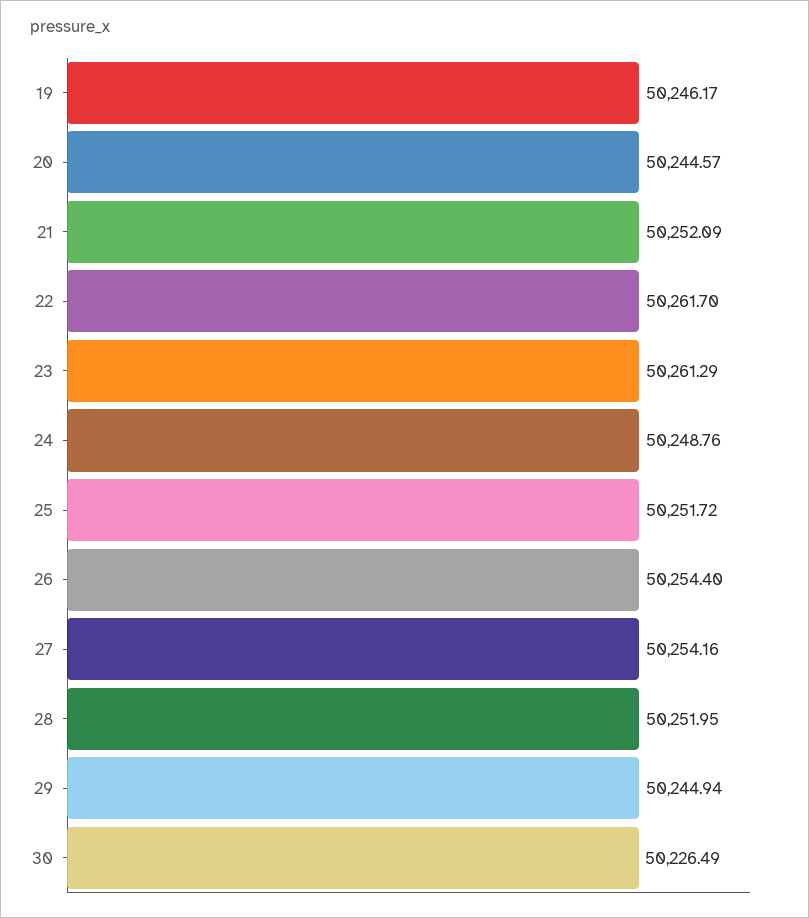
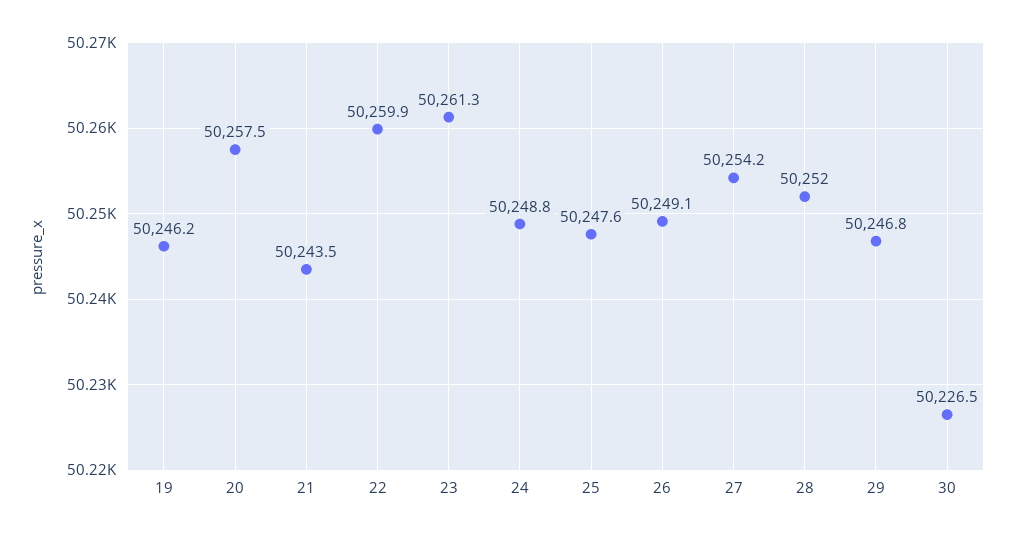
20: 50244.57 -> 50257.5
21: 50252.09 -> 50243.5
22: 50261.7 -> 50259.9
25: 50251.72 -> 50247.6
26: 50254.4 -> 50249.1
29: 50244.94 -> 50246.8

